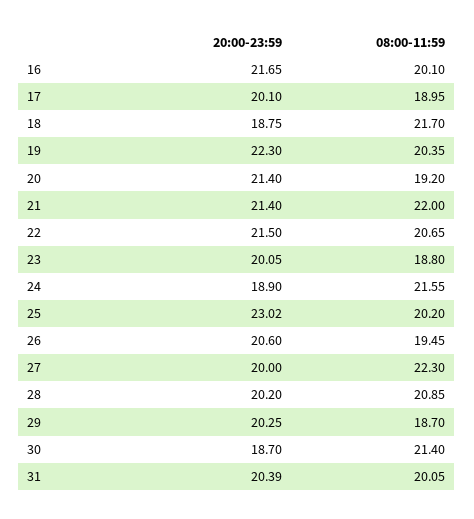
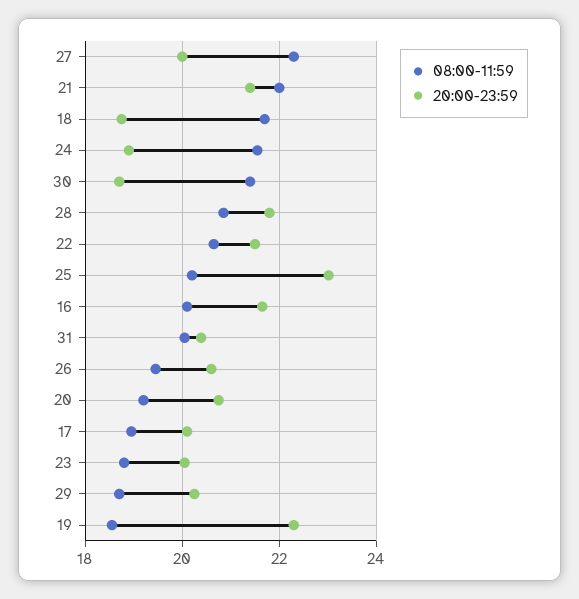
08:00-11:59, 19: 20.35 -> 18.6
20:00-23:59, 20: 21.4 -> 20.8
20:00-23:59, 28: 20.2 -> 21.8

